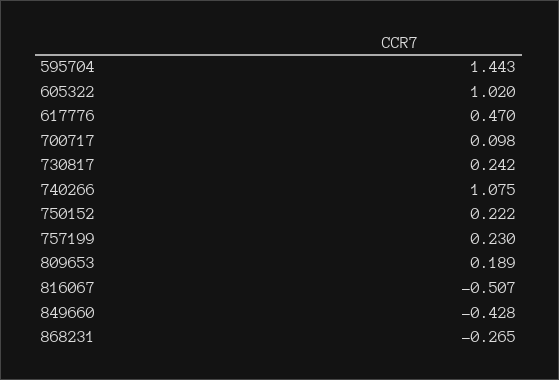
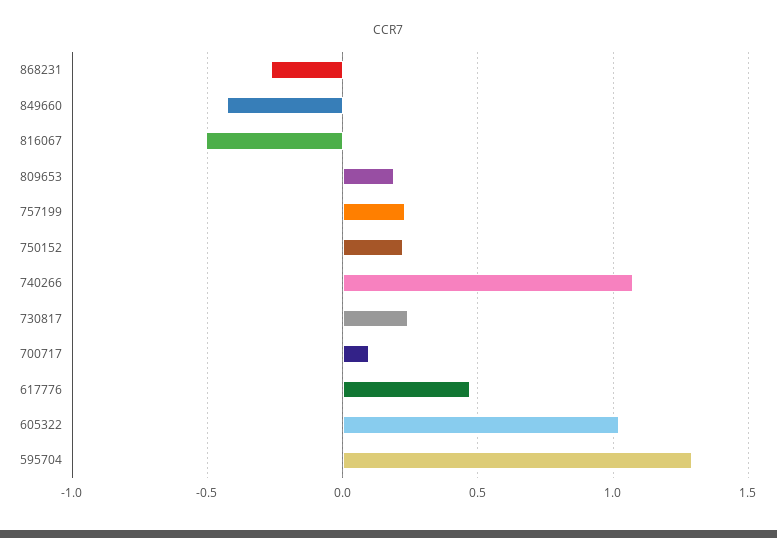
595704: 1.443 -> 1.3

